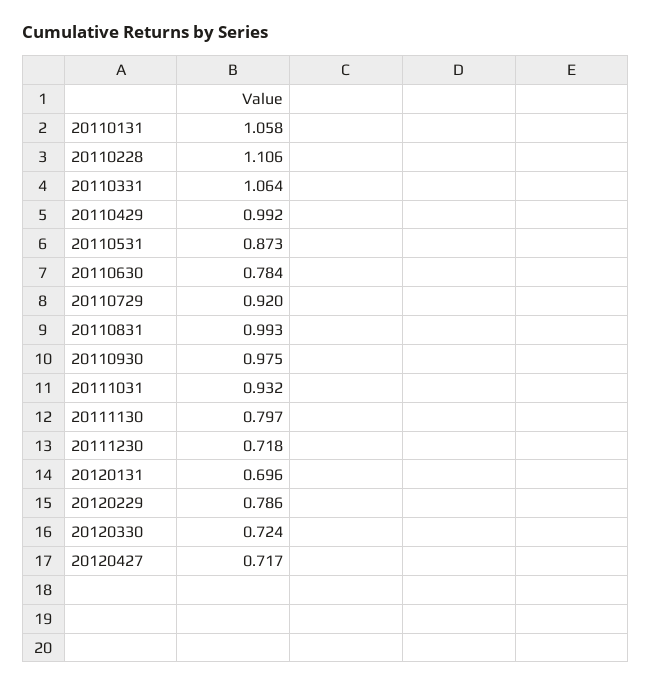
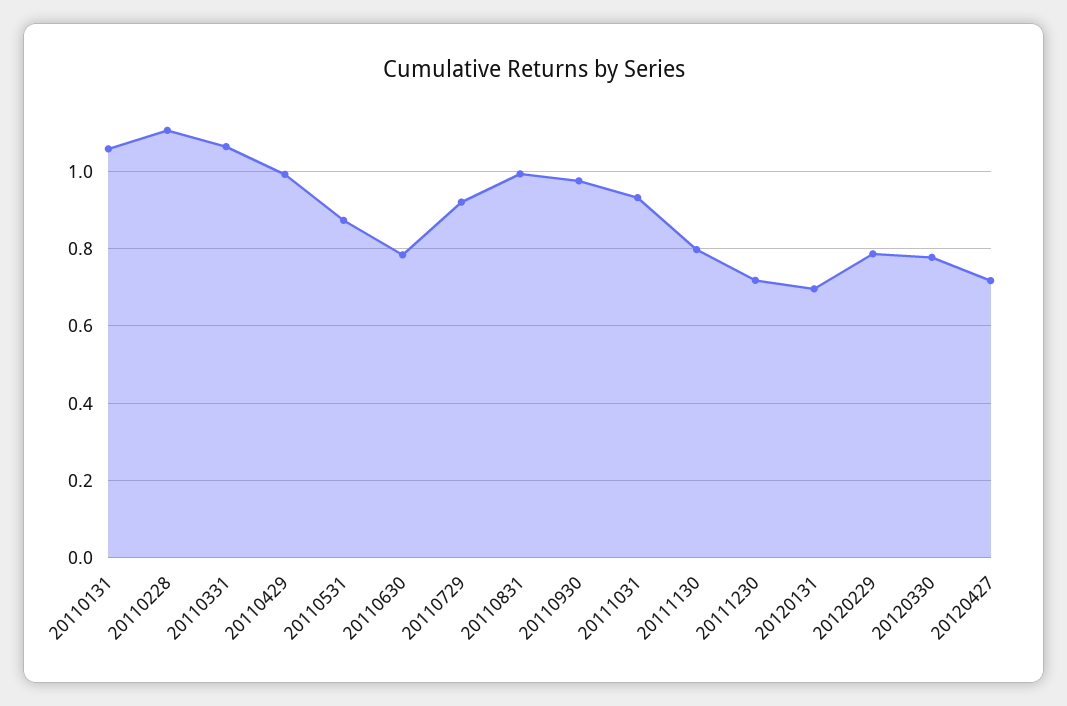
20120330: 0.724 -> 0.78

